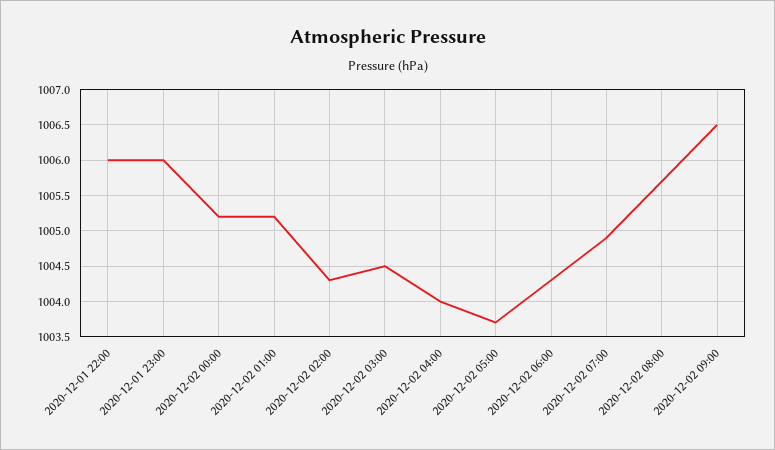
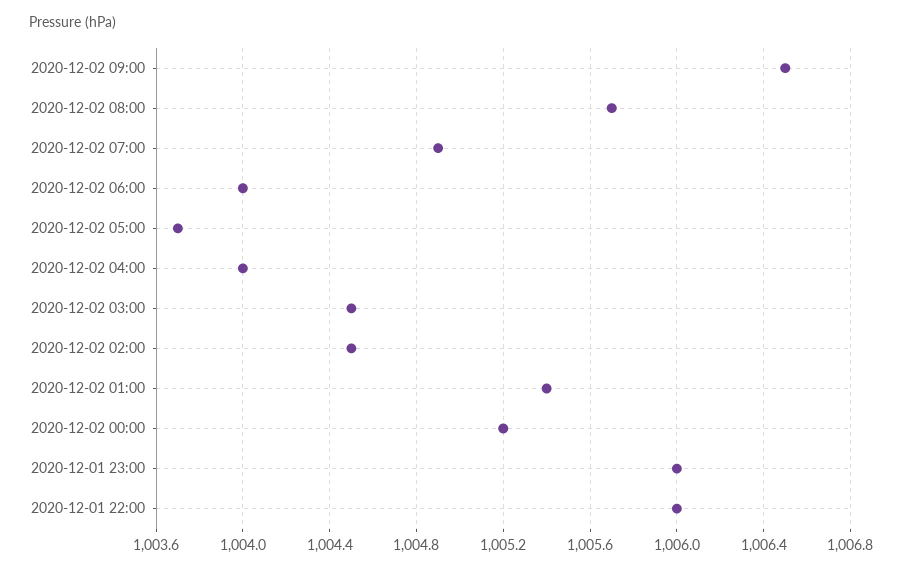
2020-12-02 01:00: 1005.2 -> 1005.4
2020-12-02 02:00: 1004.3 -> 1004.5
2020-12-02 06:00: 1004.3 -> 1004

